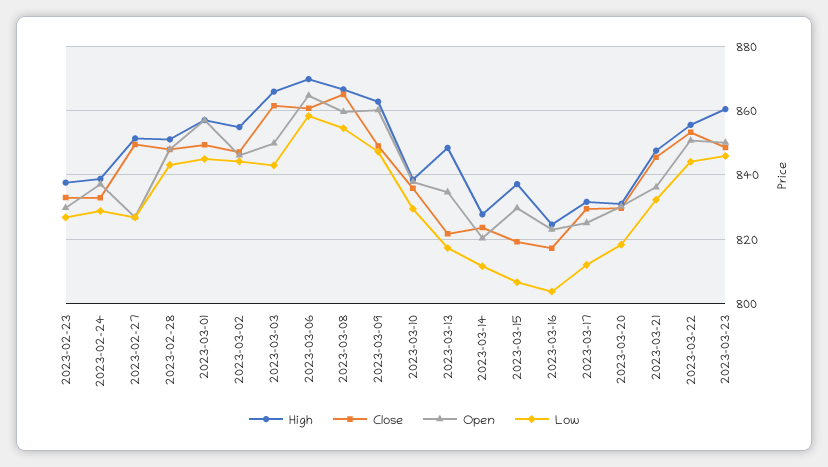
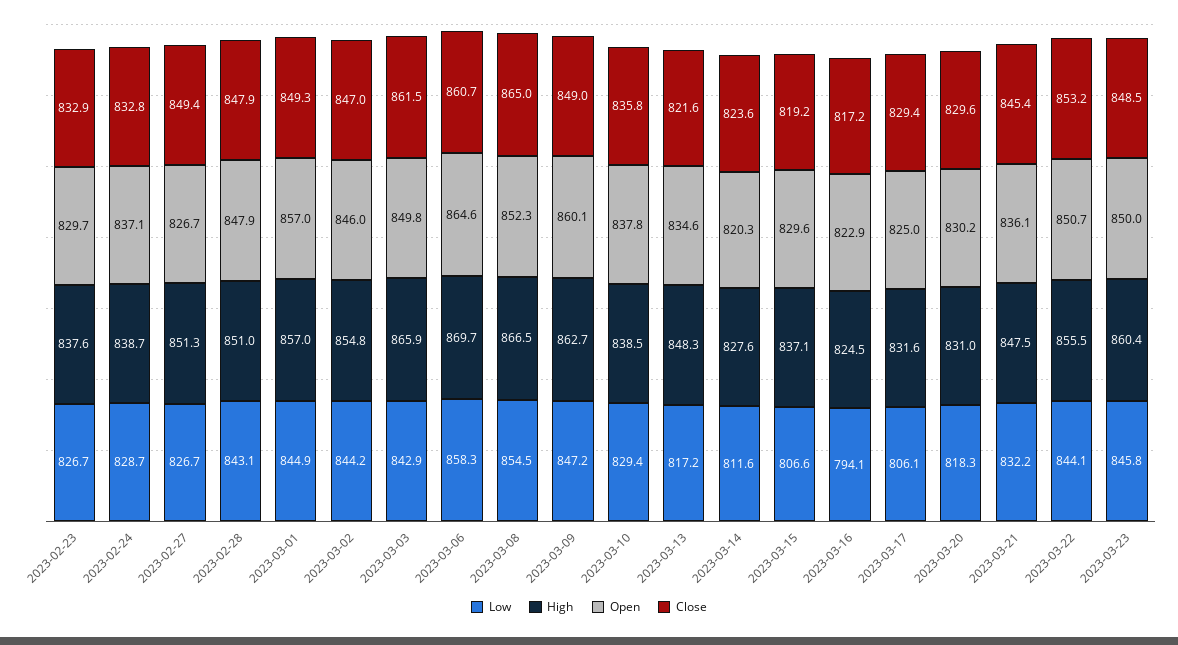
Open, 2023-03-08: 860 -> 852.3
Low, 2023-03-16: 804 -> 794.1
Low, 2023-03-17: 812 -> 806.1

